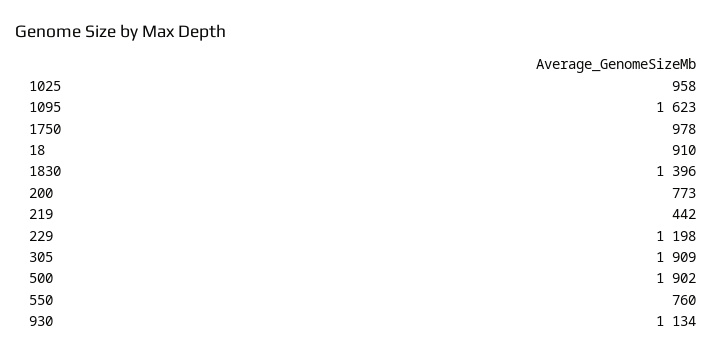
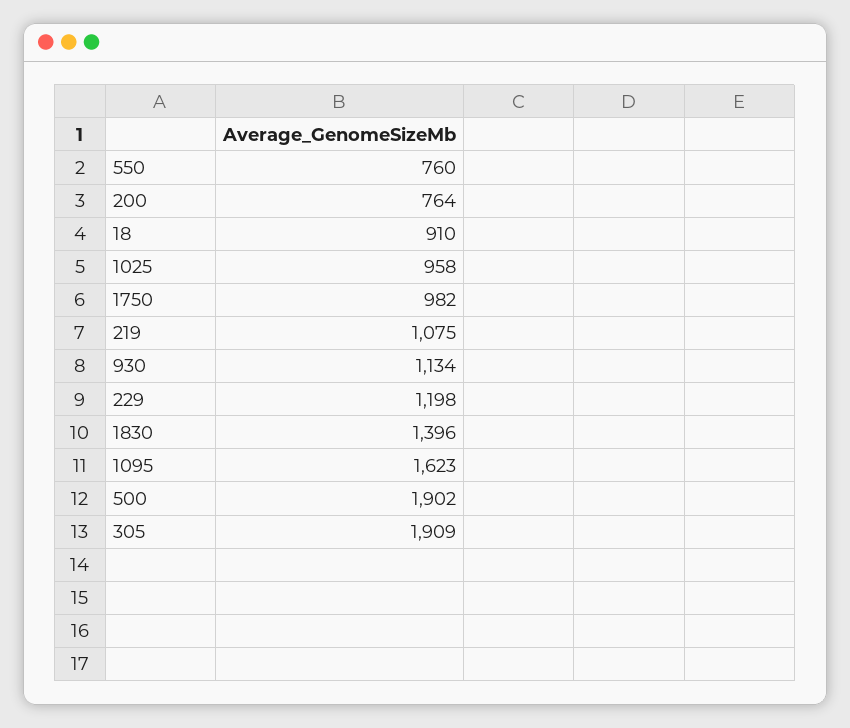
1750: 978 -> 982
200: 773 -> 764
219: 442 -> 1075

